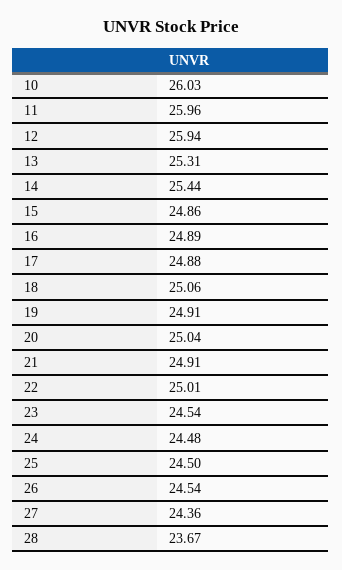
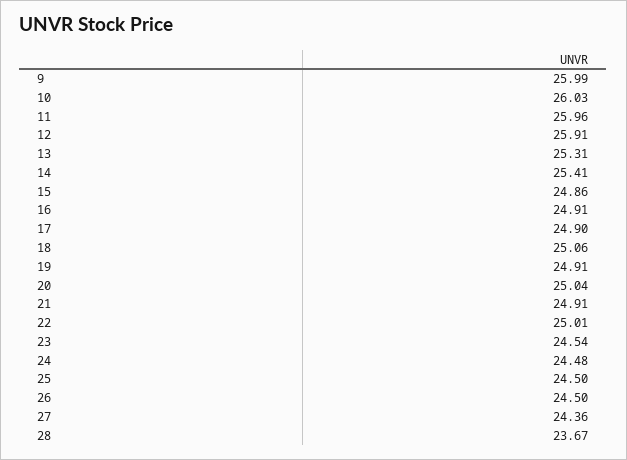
12: 25.94 -> 25.91
14: 25.44 -> 25.41
16: 24.89 -> 24.91
17: 24.88 -> 24.9
26: 24.54 -> 24.5
9: none -> 25.99

